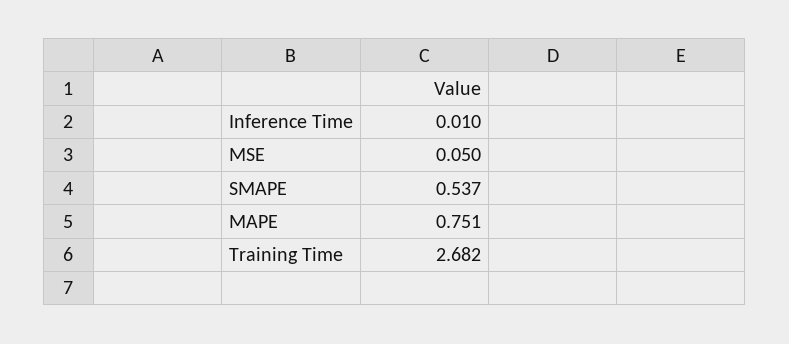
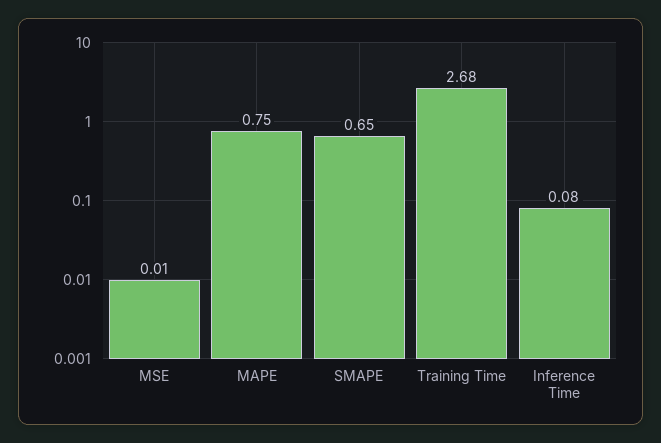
Inference Time: 0.01 -> 0.08
MSE: 0.05 -> 0.01
SMAPE: 0.537 -> 0.65

